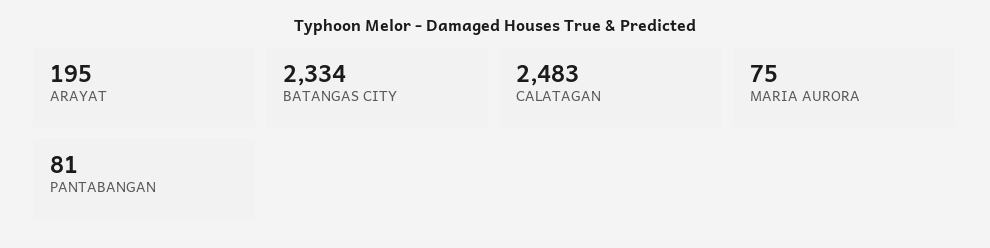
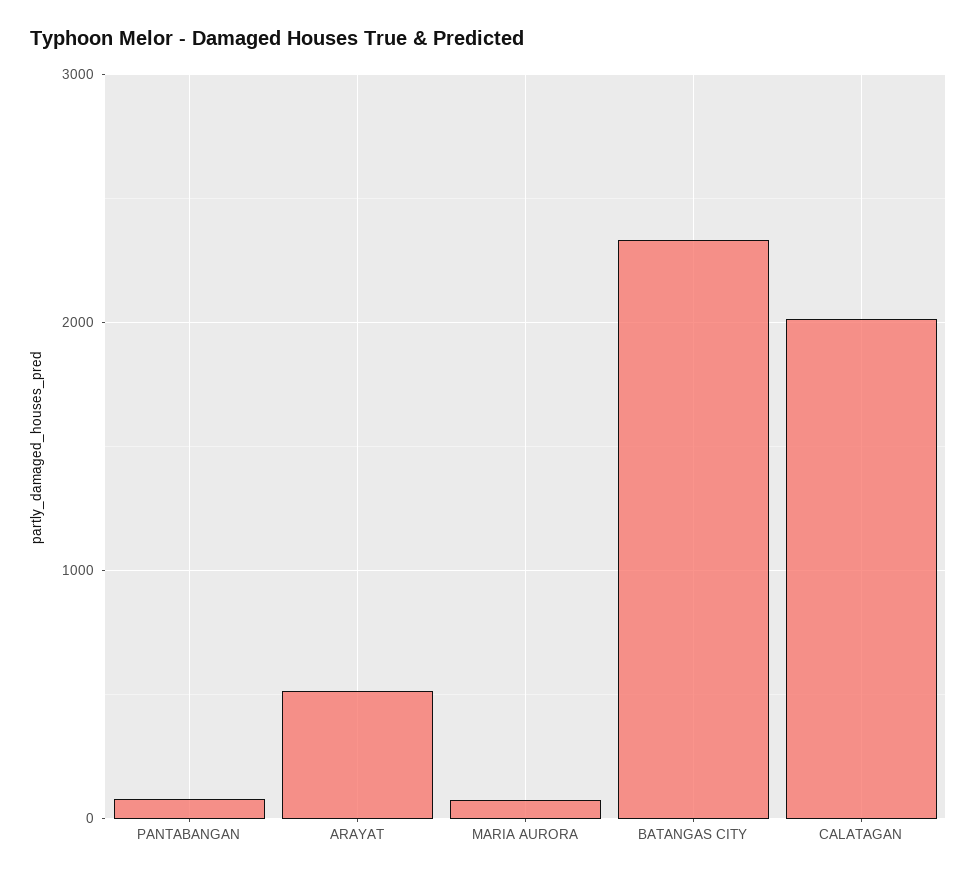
ARAYAT: 195 -> 500
CALATAGAN: 2483 -> 2000

